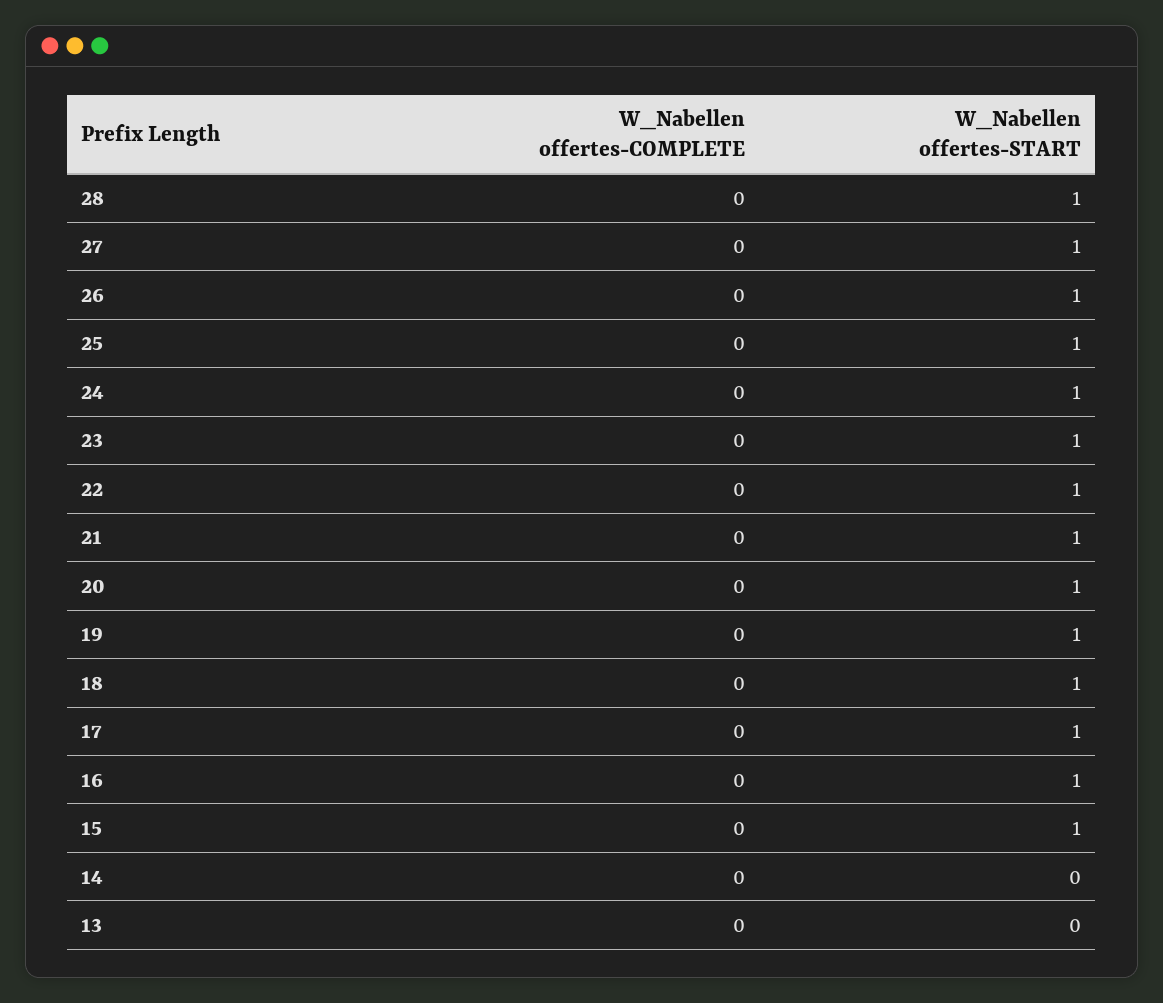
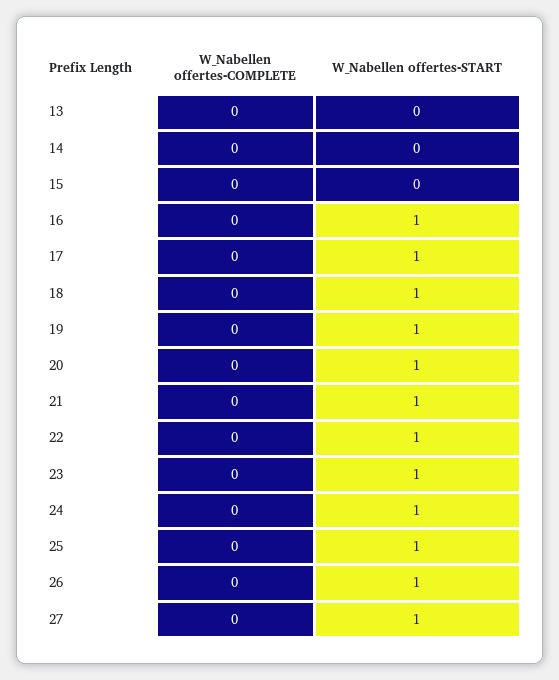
W_Nabellen offertes-COMPLETE, 28: 0 -> none
W_Nabellen offertes-START, 28: 1 -> none
W_Nabellen offertes-START, 15: 1 -> 0

